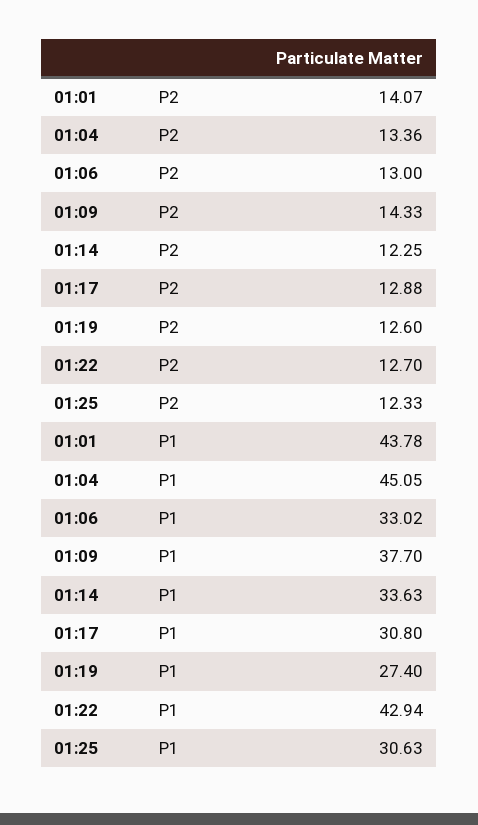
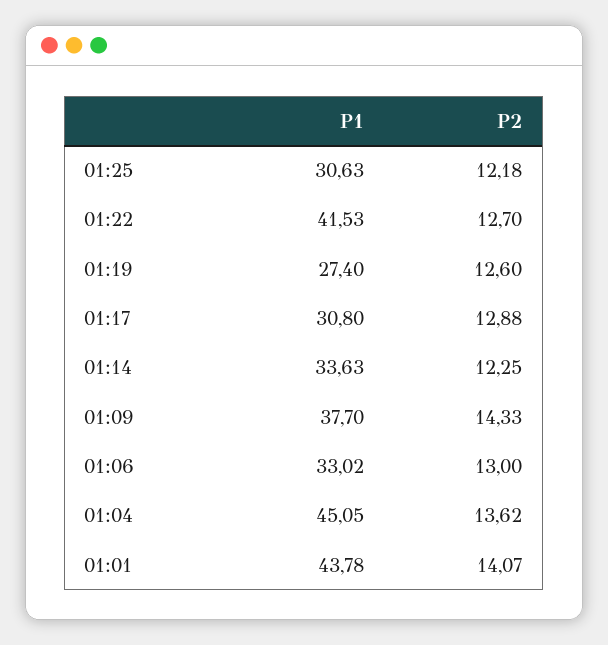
01:04, P2: 13.36 -> 13.62
01:25, P2: 12.33 -> 12.18
01:22, P1: 42.94 -> 41.53

